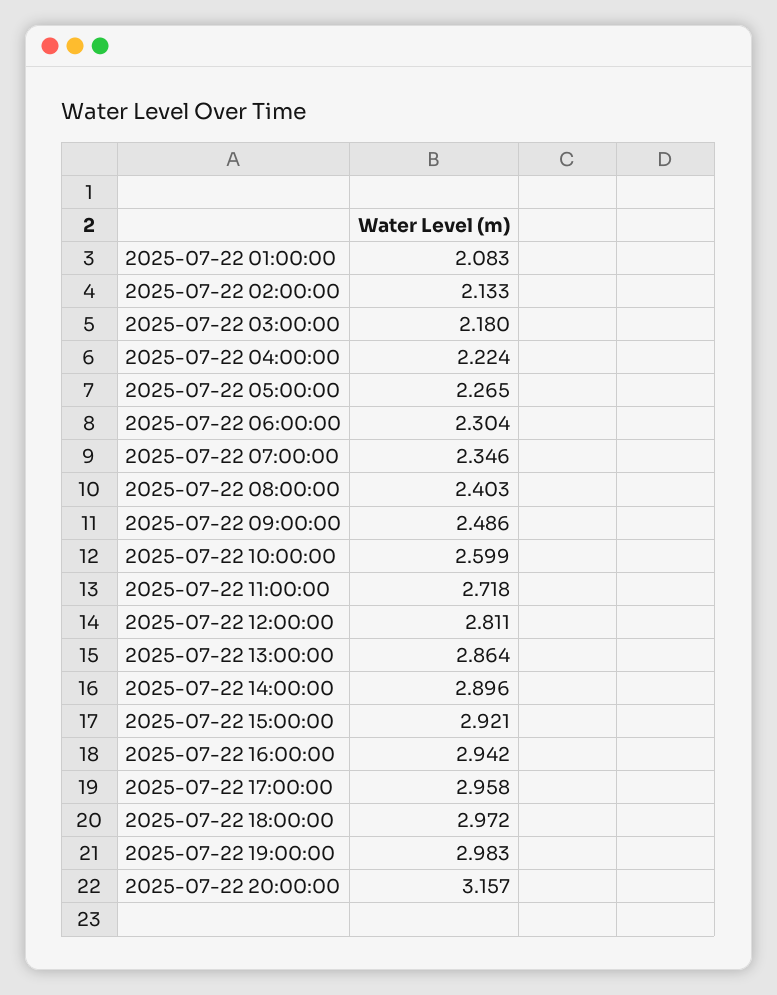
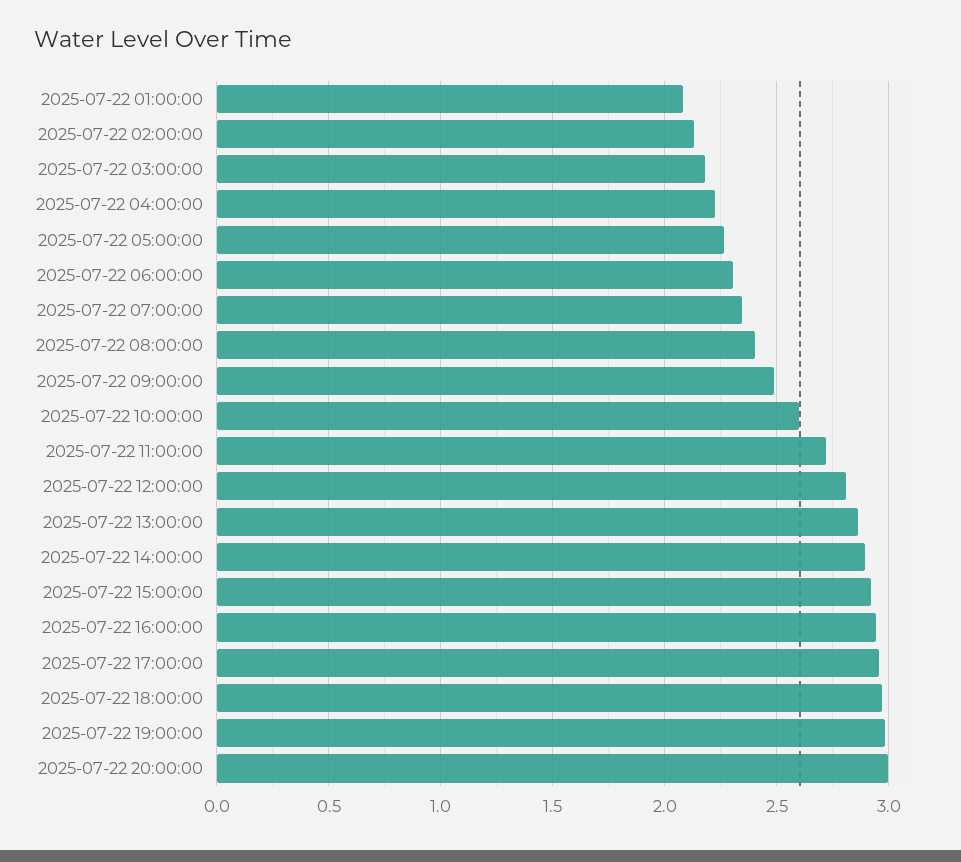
2025-07-22 20:00:00: 3.157 -> 3

